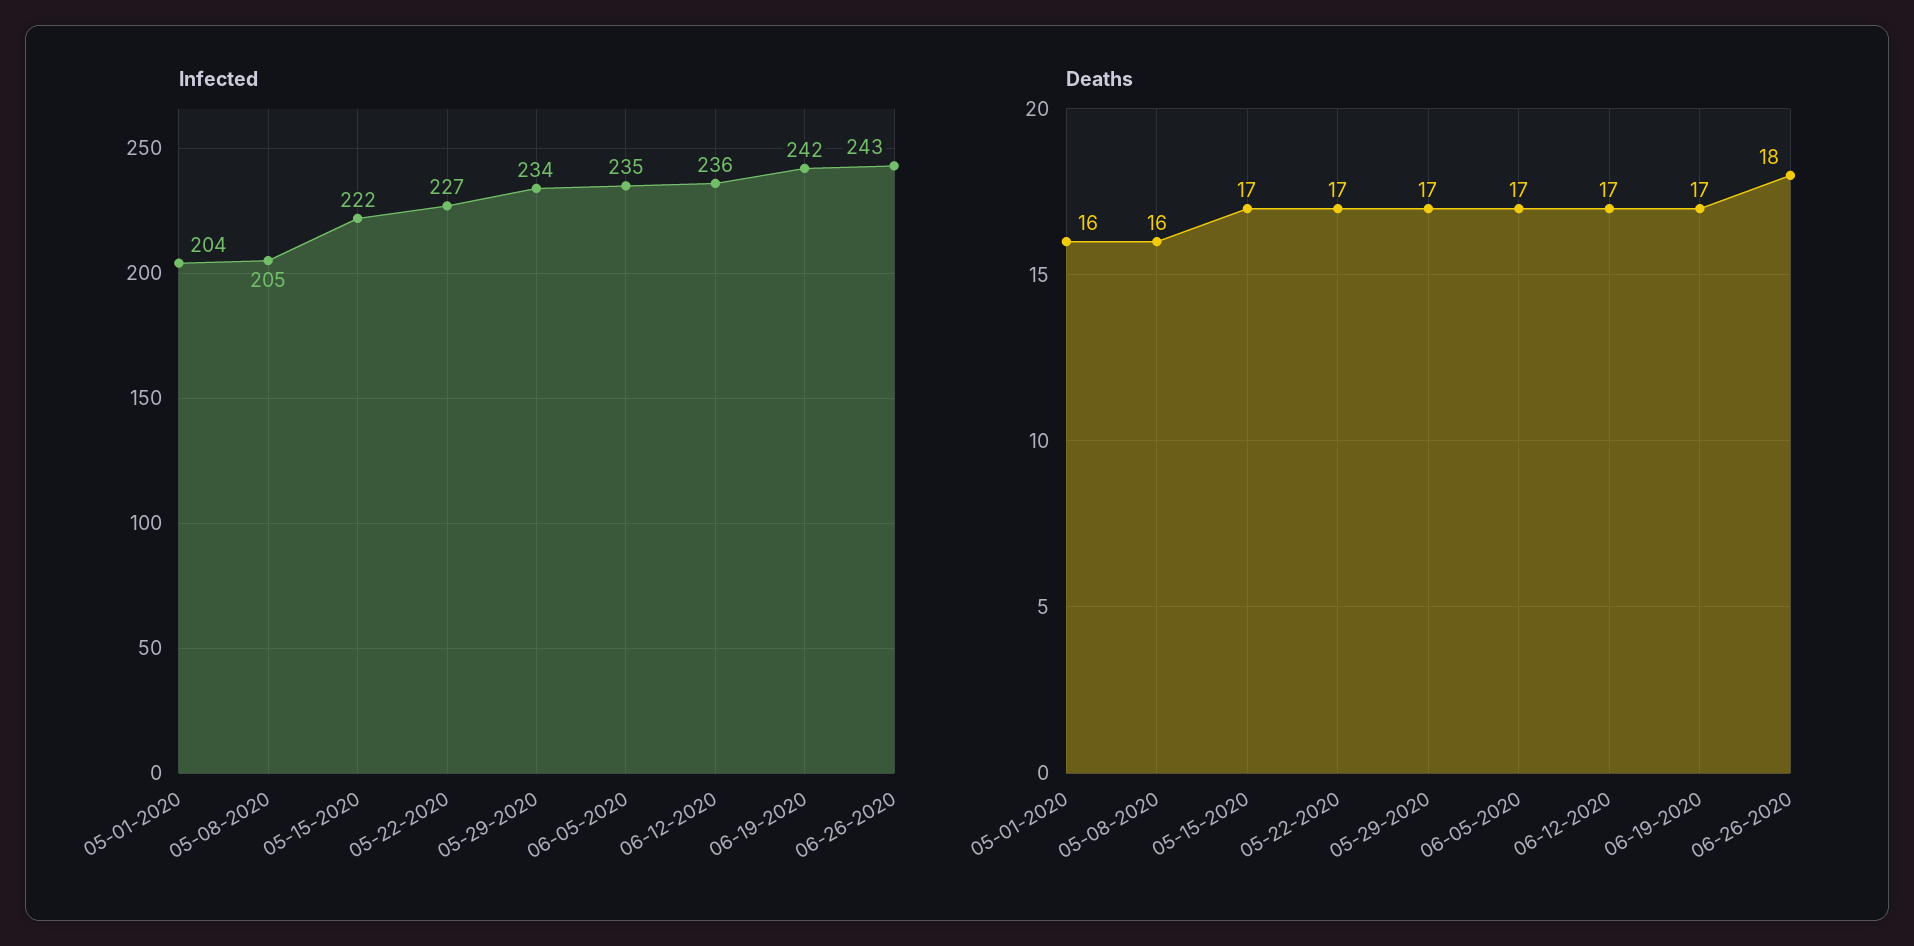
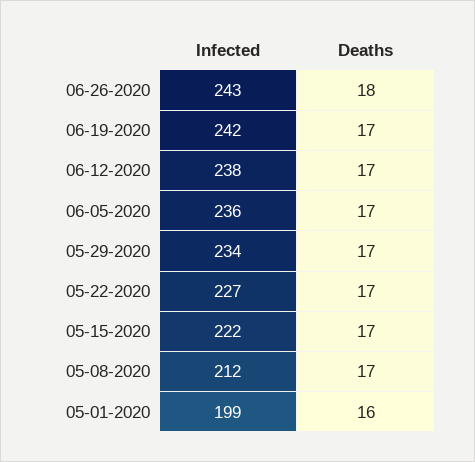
Infected, 05-01-2020: 204 -> 199
Infected, 05-08-2020: 205 -> 212
Infected, 06-05-2020: 235 -> 236
Infected, 06-12-2020: 236 -> 238
Deaths, 05-08-2020: 16 -> 17

